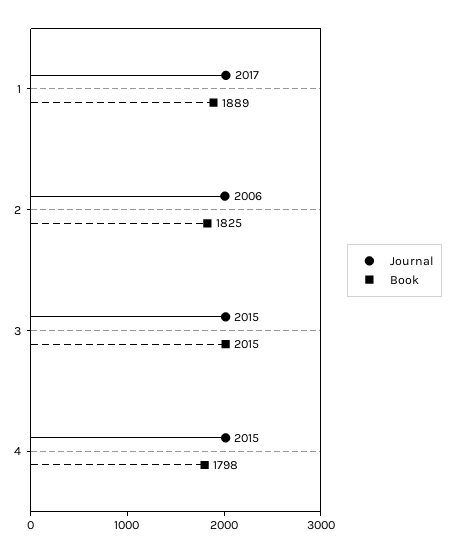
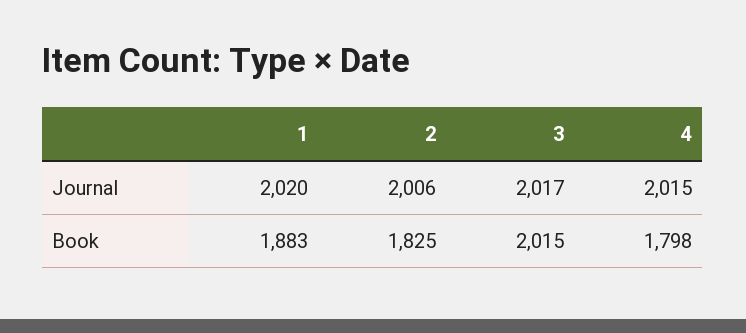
Journal, 1: 2017 -> 2020
Book, 1: 1889 -> 1883
Journal, 3: 2015 -> 2017

